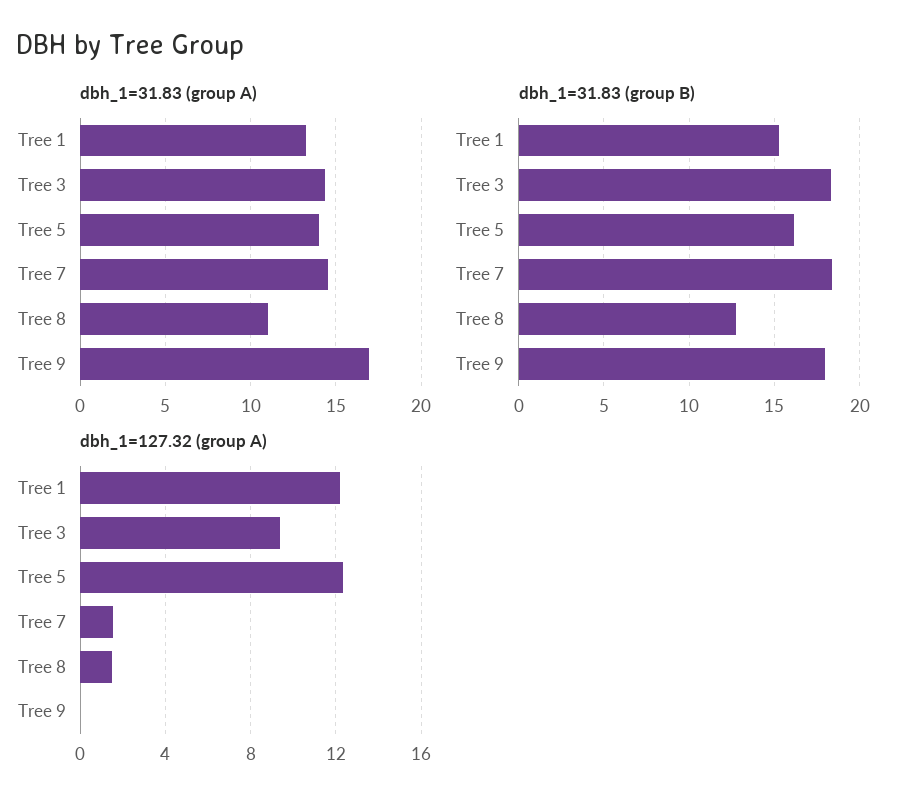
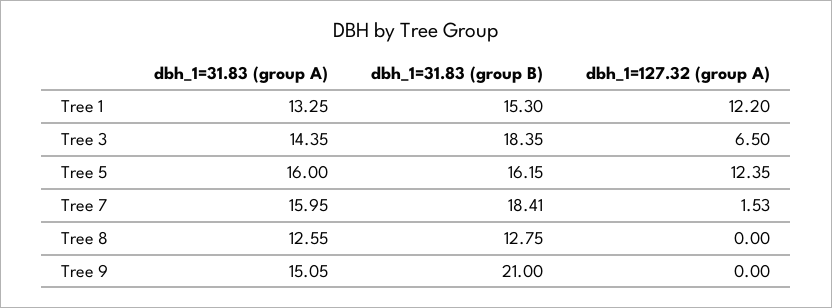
dbh_1=31.83 (group A), Tree 5: 14 -> 16
dbh_1=31.83 (group A), Tree 7: 14.5 -> 15.95
dbh_1=31.83 (group A), Tree 8: 11 -> 12.55
dbh_1=31.83 (group A), Tree 9: 17 -> 15.05
dbh_1=31.83 (group B), Tree 9: 18 -> 21
dbh_1=127.32 (group A), Tree 3: 9.5 -> 6.5
dbh_1=127.32 (group A), Tree 8: 1.5 -> 0

